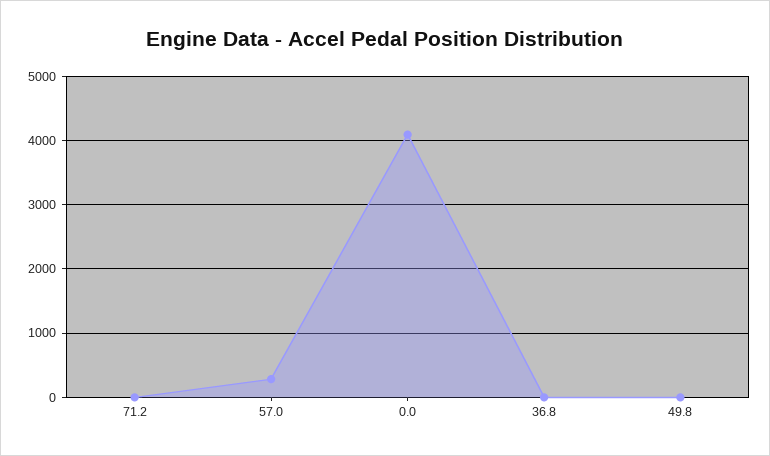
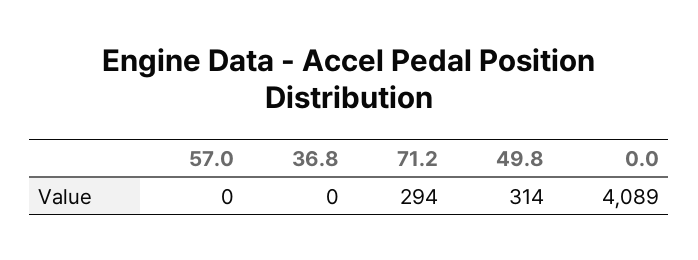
71.2: 0 -> 294
57.0: 300 -> 0
49.8: 0 -> 314

